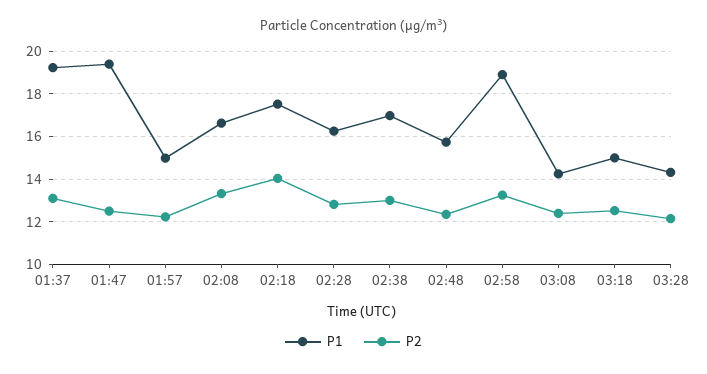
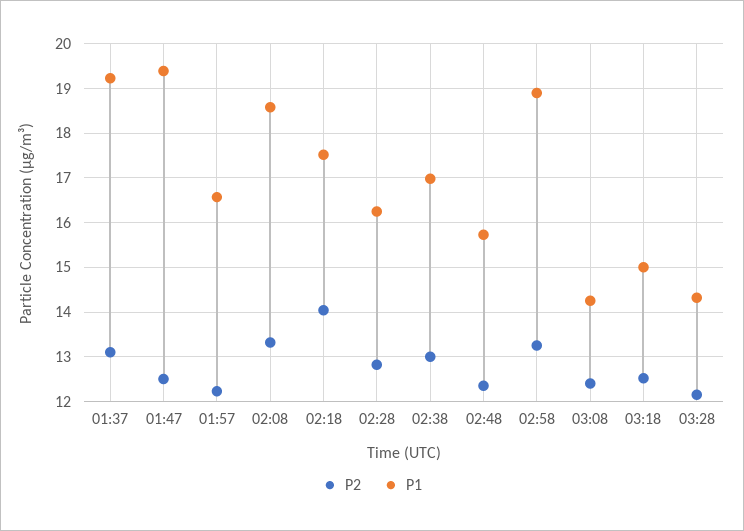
P1, 01:57: 15 -> 16.6
P1, 02:08: 16.5 -> 18.6

